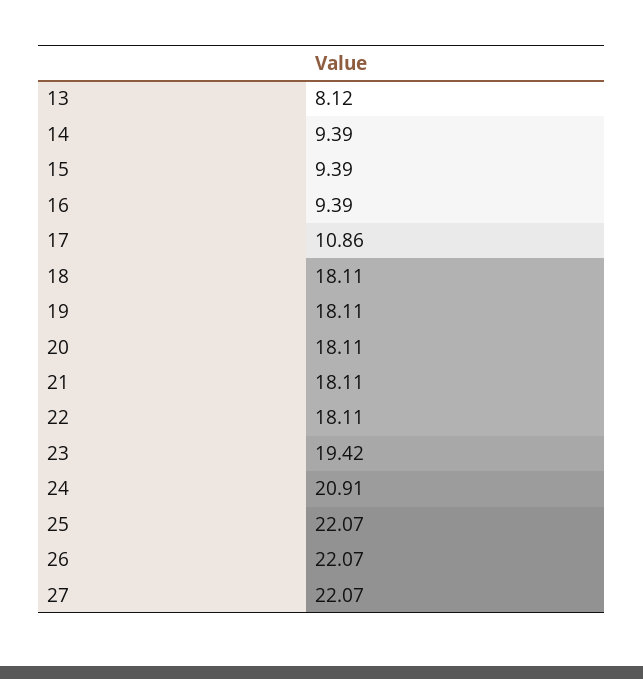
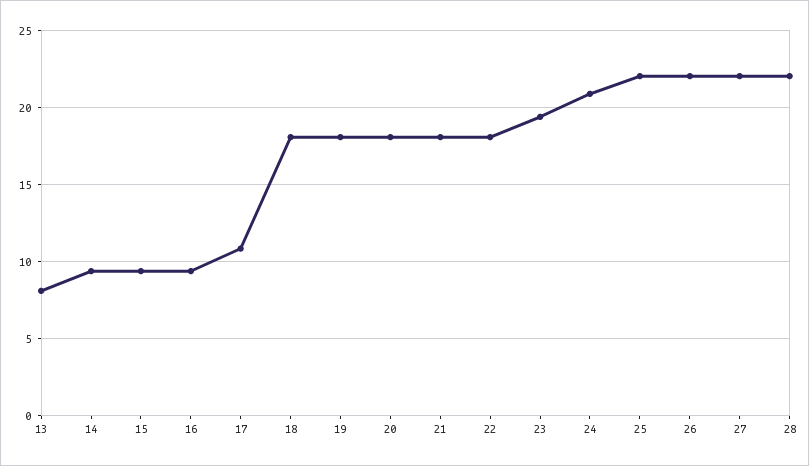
28: none -> 22

